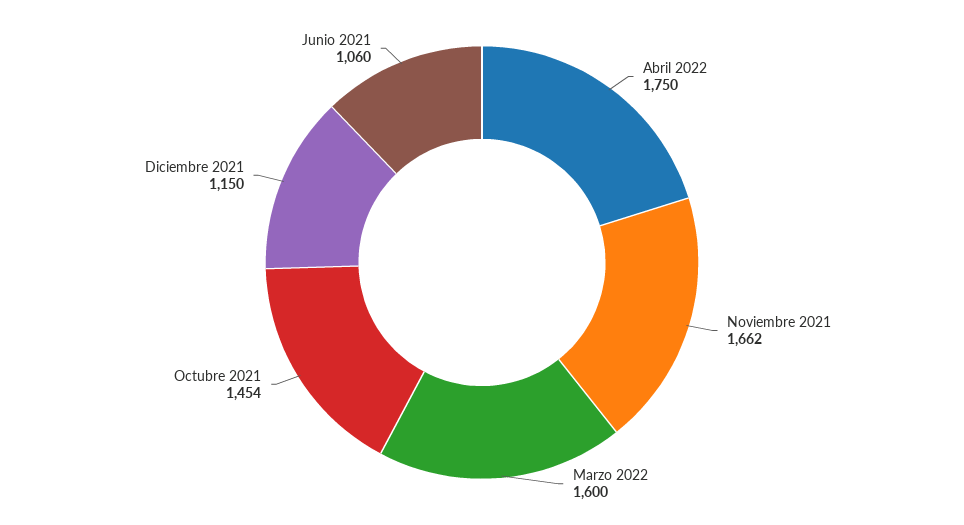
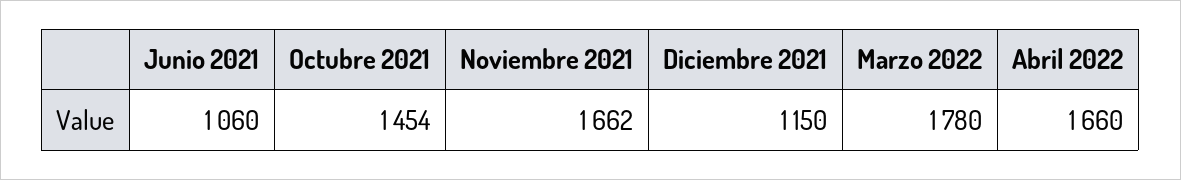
Abril 2022: 1750 -> 1660
Marzo 2022: 1600 -> 1780

